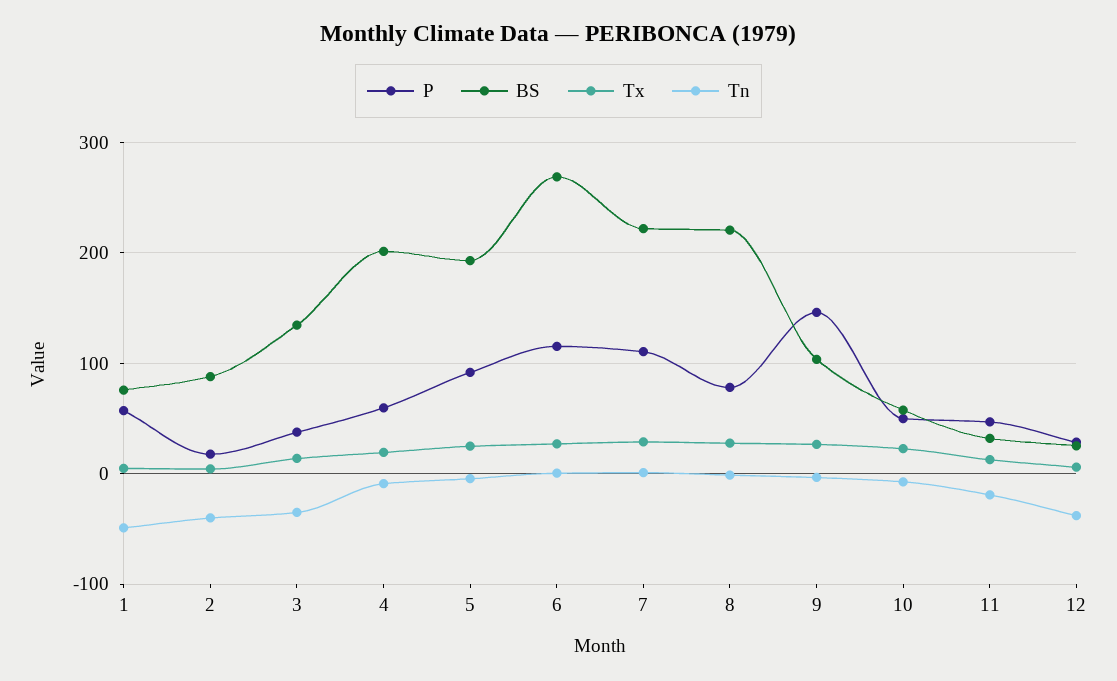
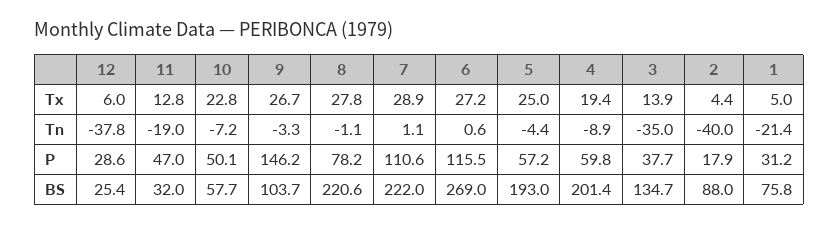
P, 1: 60 -> 31.2
Tn, 1: -50 -> -21.4
P, 5: 90 -> 57.2

